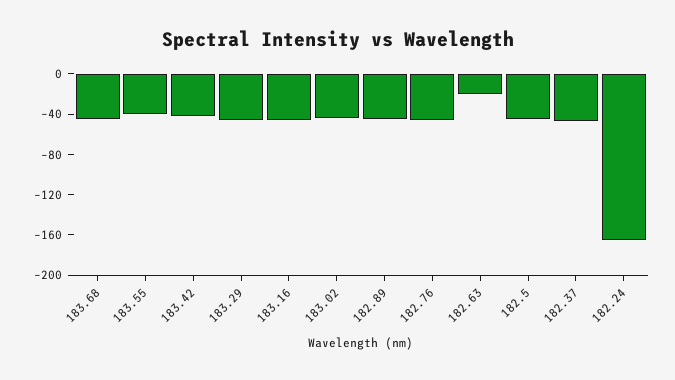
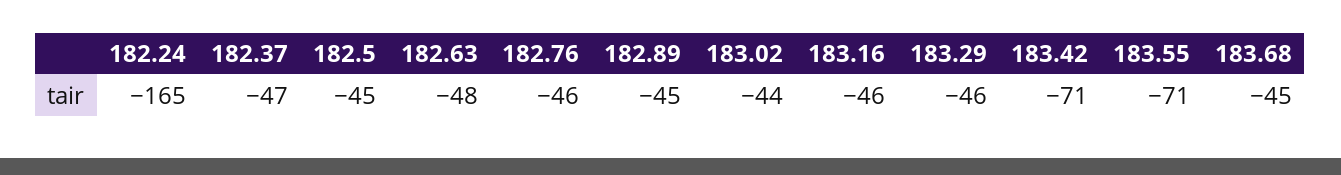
183.55: -40 -> -71
183.42: -40 -> -71
182.63: -20 -> -48

